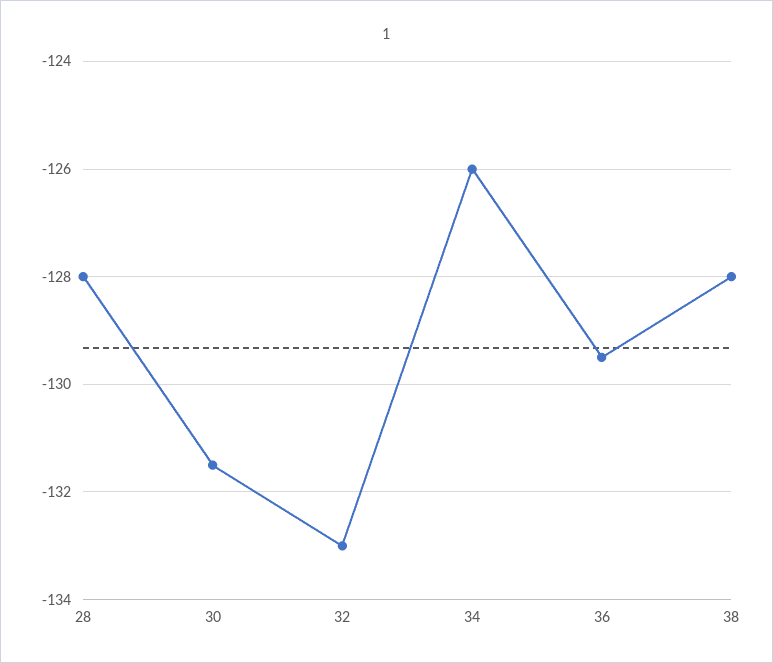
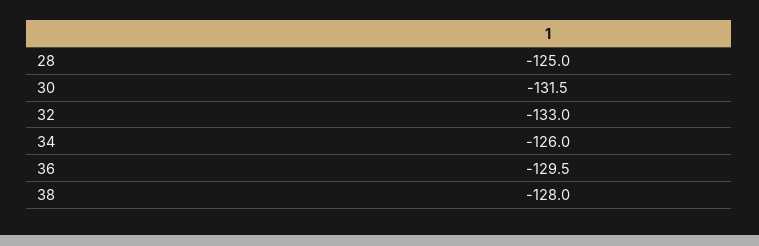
28: -128 -> -125

